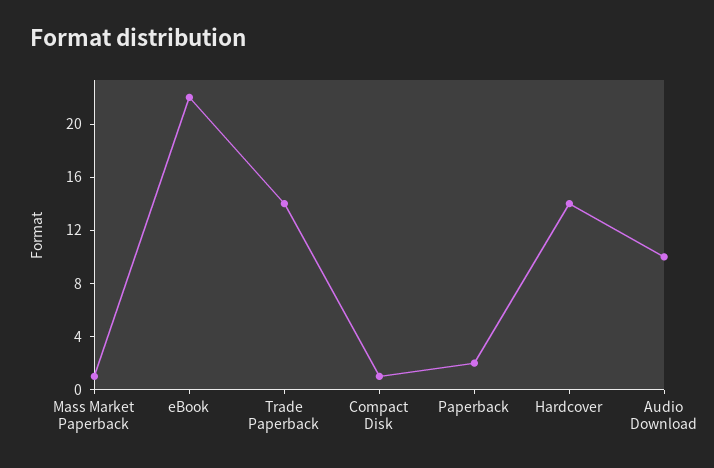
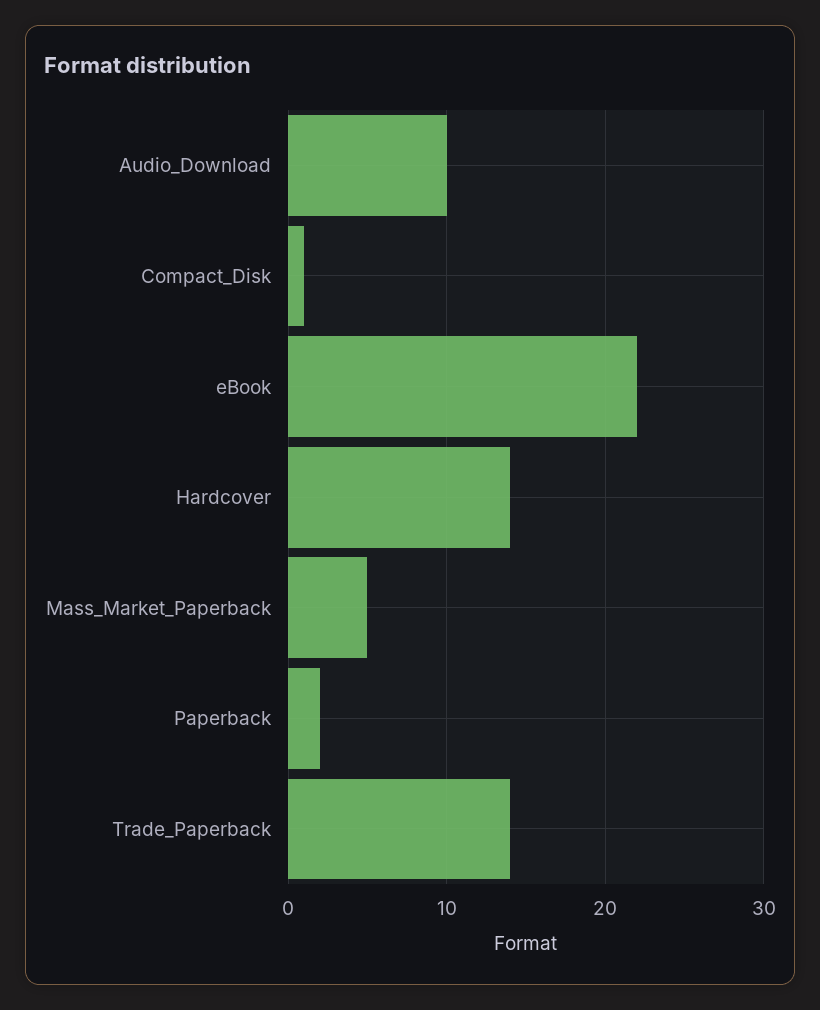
Mass Market Paperback: 1 -> 5

